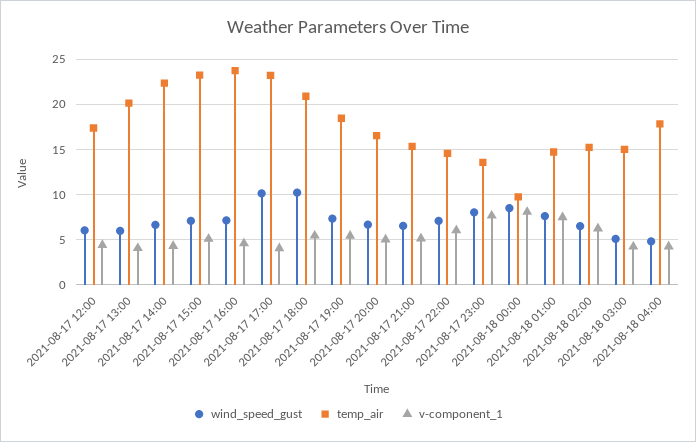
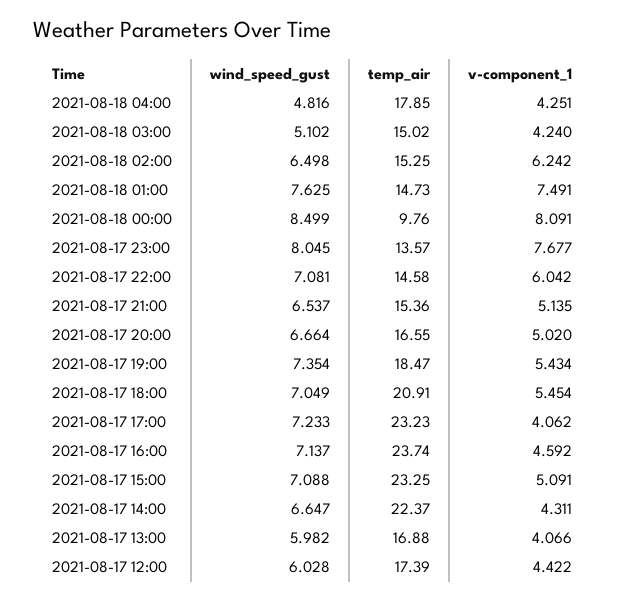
temp_air, 2021-08-17 13:00: 20 -> 16.88
wind_speed_gust, 2021-08-17 17:00: 10 -> 7.233
wind_speed_gust, 2021-08-17 18:00: 10 -> 7.049

